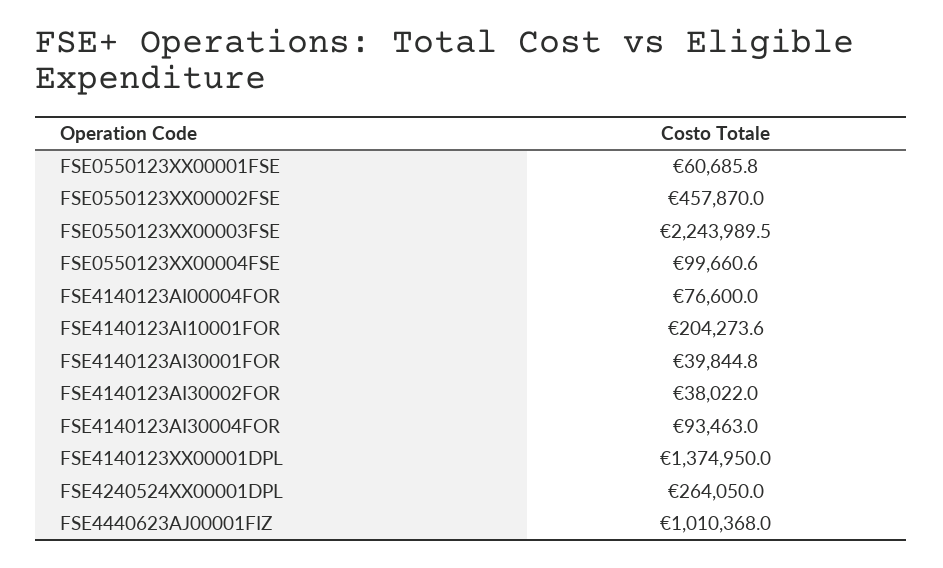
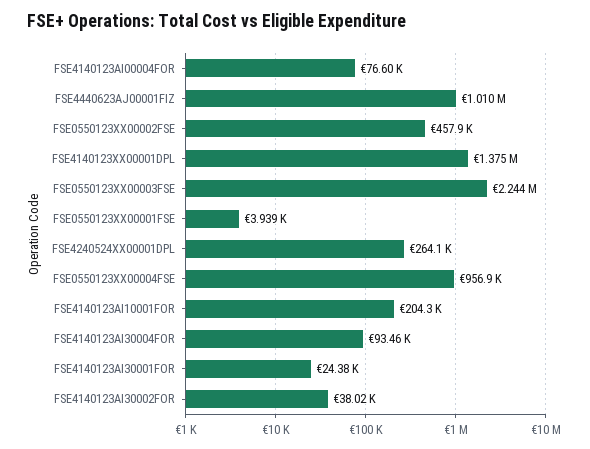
FSE0550123XX00001FSE: 60685.8 -> 3939
FSE0550123XX00004FSE: 99660.6 -> 956900
FSE4140123AI30001FOR: 39844.8 -> 24380

